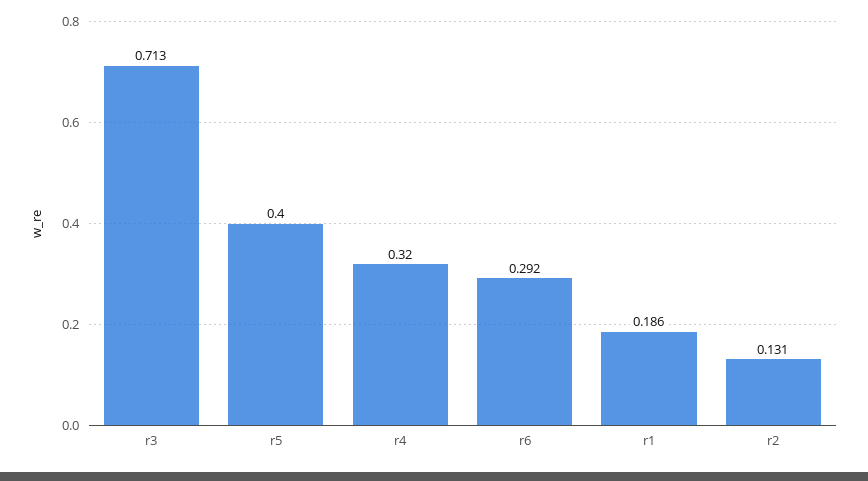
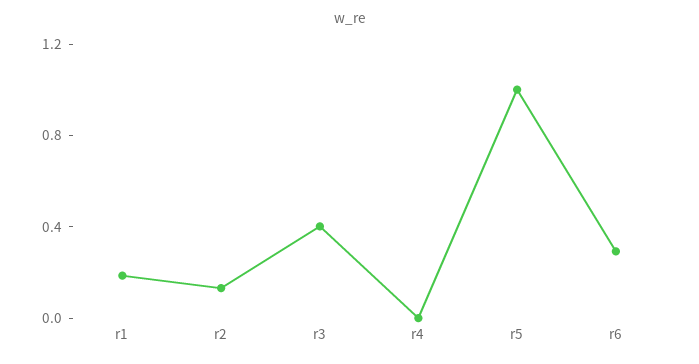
r3: 0.713 -> 0.4
r5: 0.4 -> 1
r4: 0.32 -> 0

